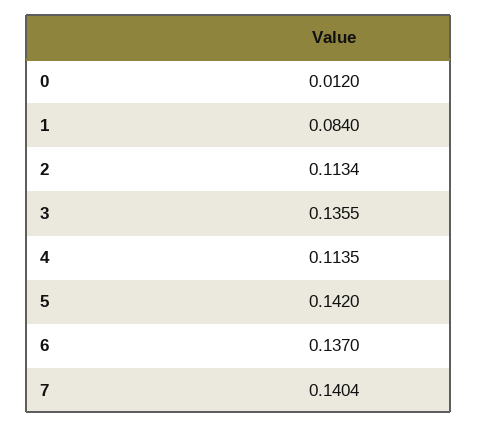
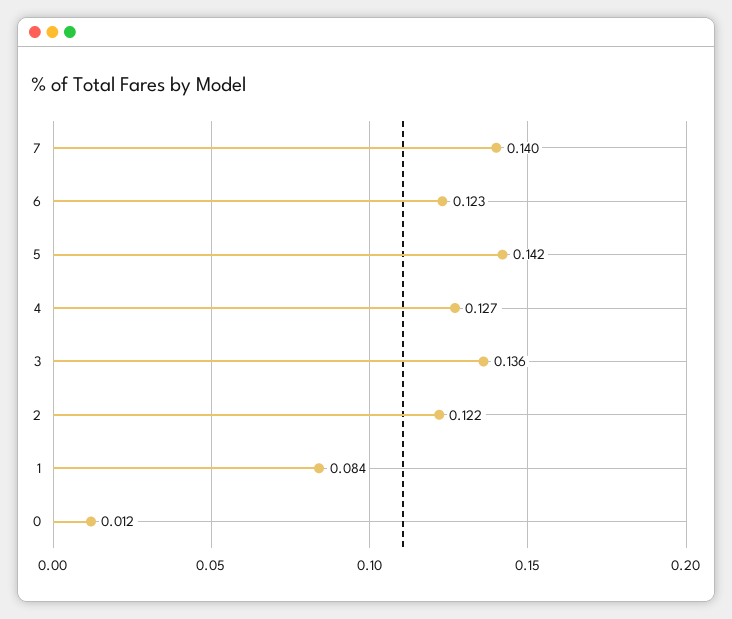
2: 0.1134 -> 0.122
4: 0.1135 -> 0.127
6: 0.137 -> 0.123

